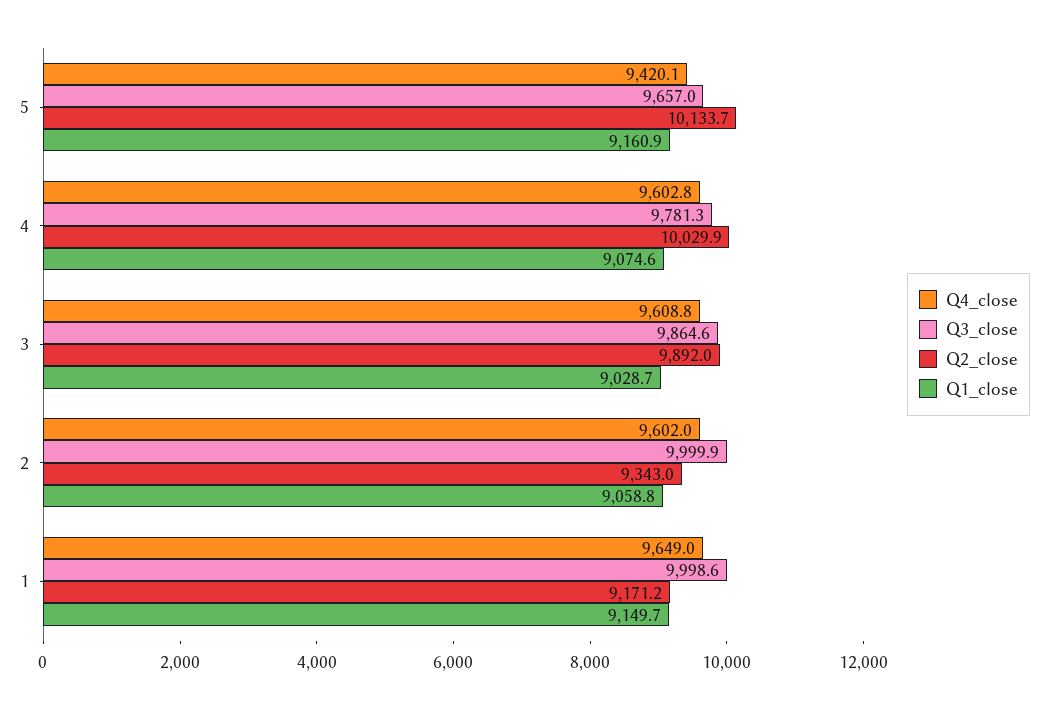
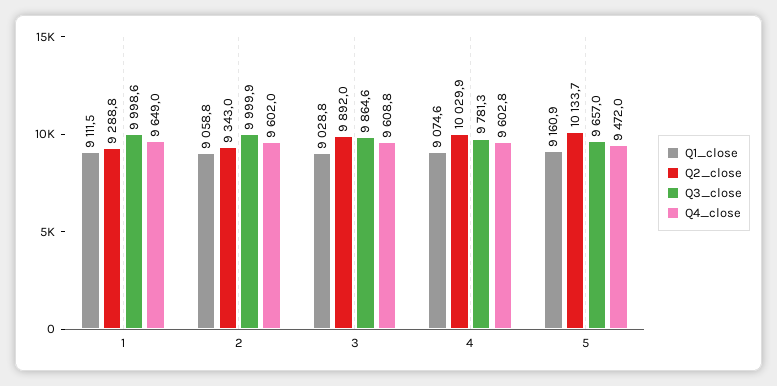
Q4_close, 5: 9420.1 -> 9472
Q1_close, 3: 9028.7 -> 9028.8
Q2_close, 1: 9171.2 -> 9288.8
Q1_close, 1: 9149.7 -> 9111.5

